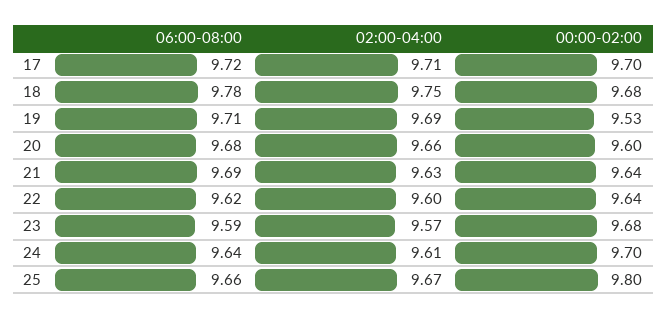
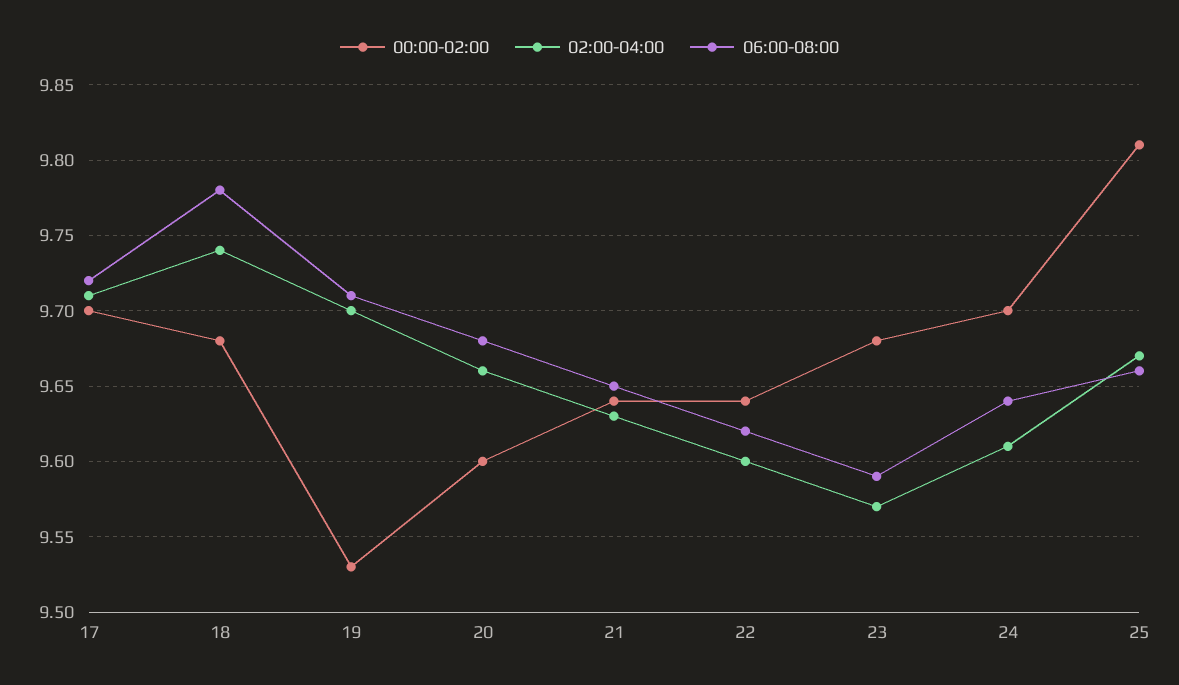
02:00-04:00, 18: 9.75 -> 9.74
02:00-04:00, 19: 9.69 -> 9.7
06:00-08:00, 21: 9.69 -> 9.65
00:00-02:00, 25: 9.8 -> 9.81

